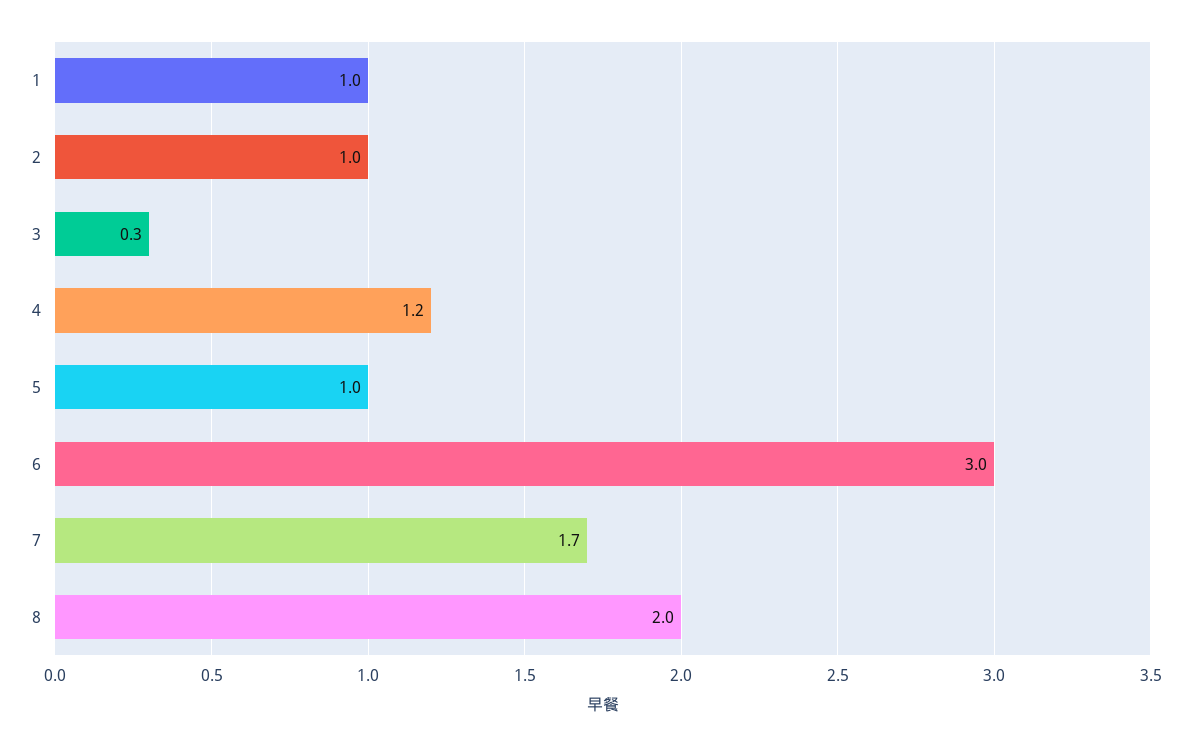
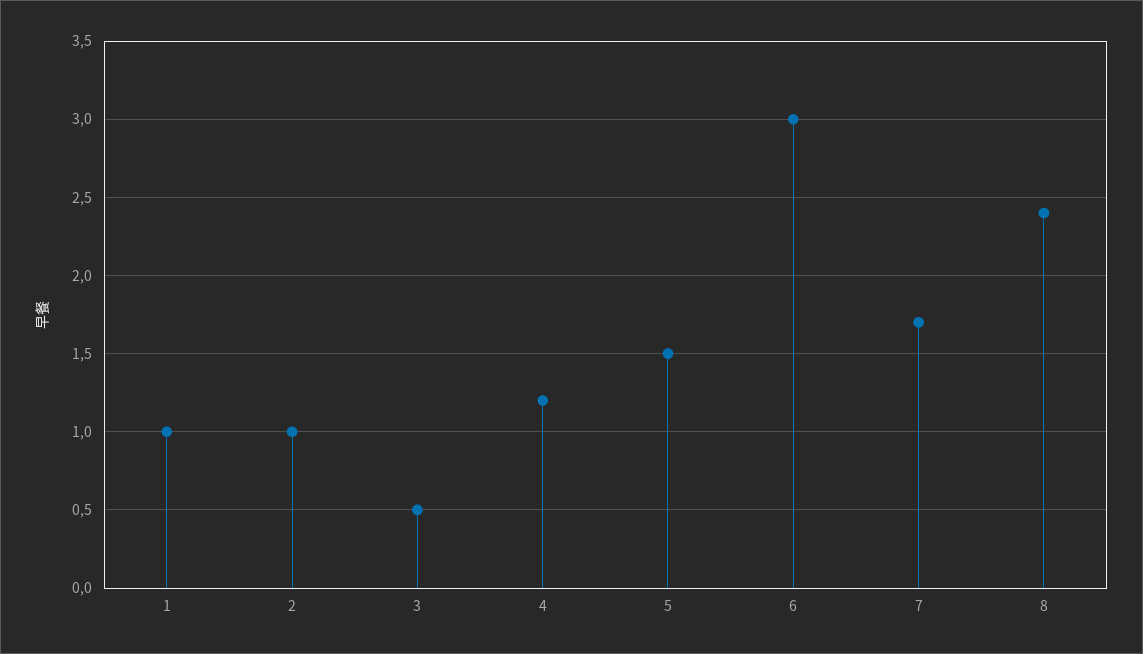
3: 0.3 -> 0.5
5: 1 -> 1.5
8: 2 -> 2.4

